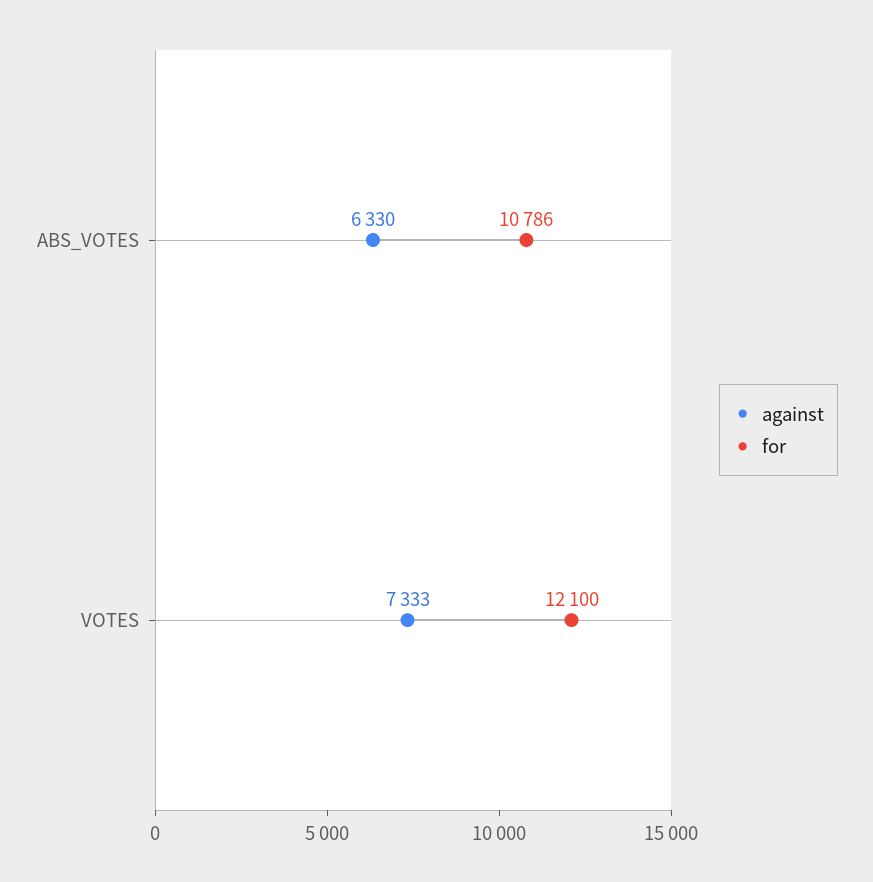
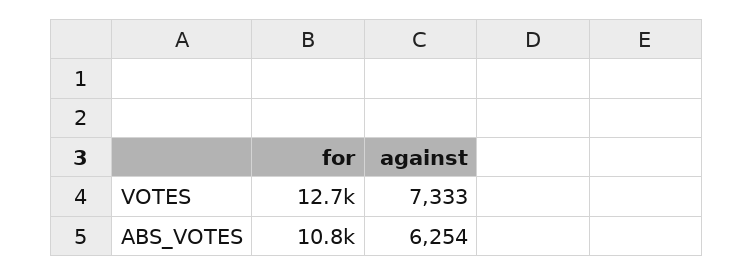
against, ABS_VOTES: 6330 -> 6254
for, VOTES: 12100 -> 12700

